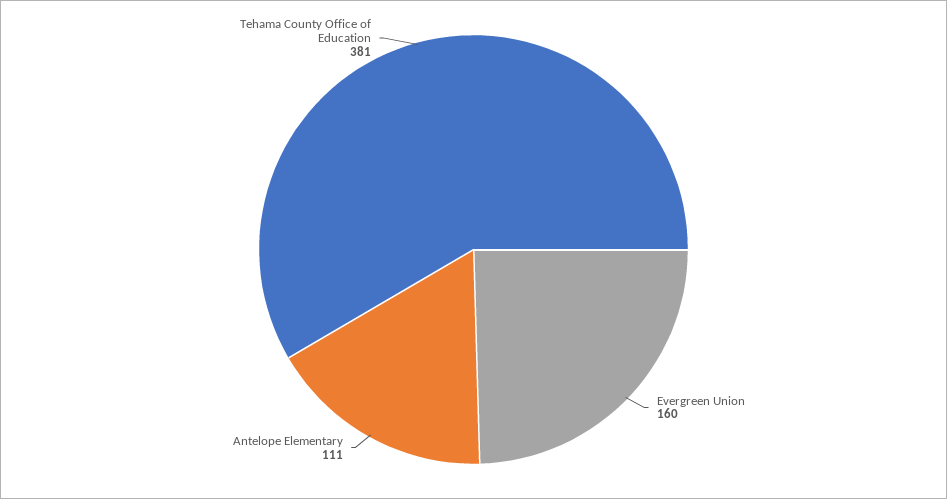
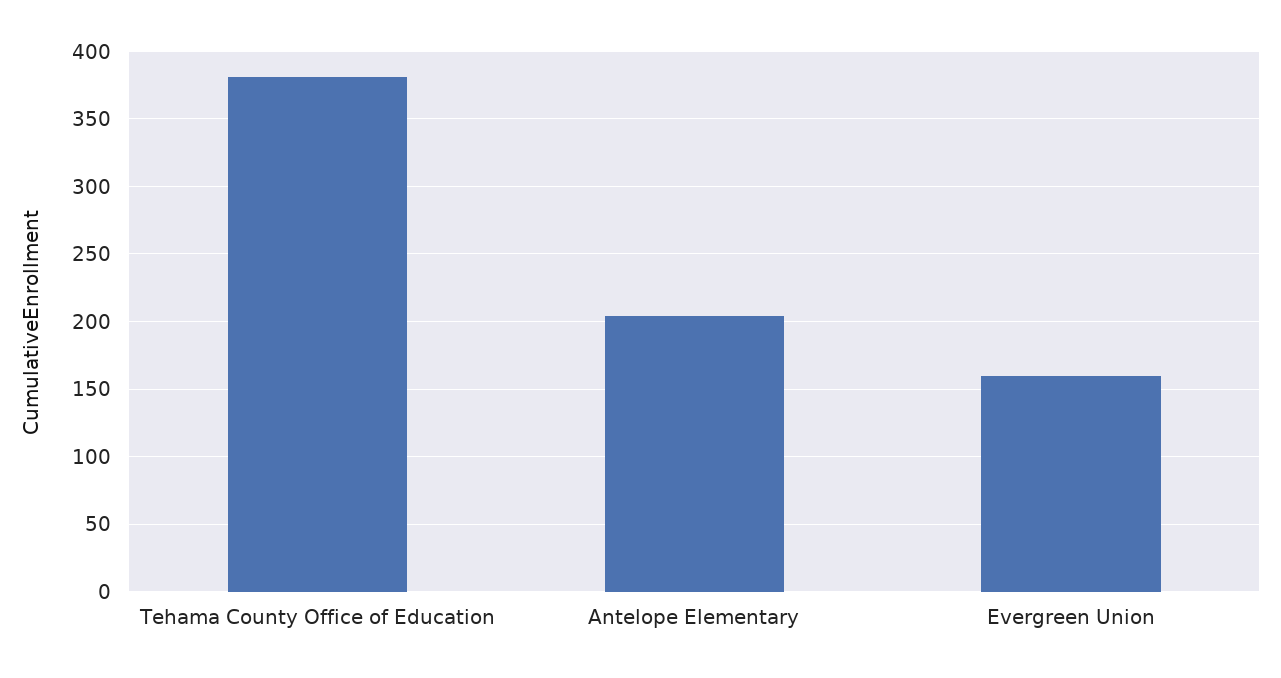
Antelope Elementary: 111 -> 205

